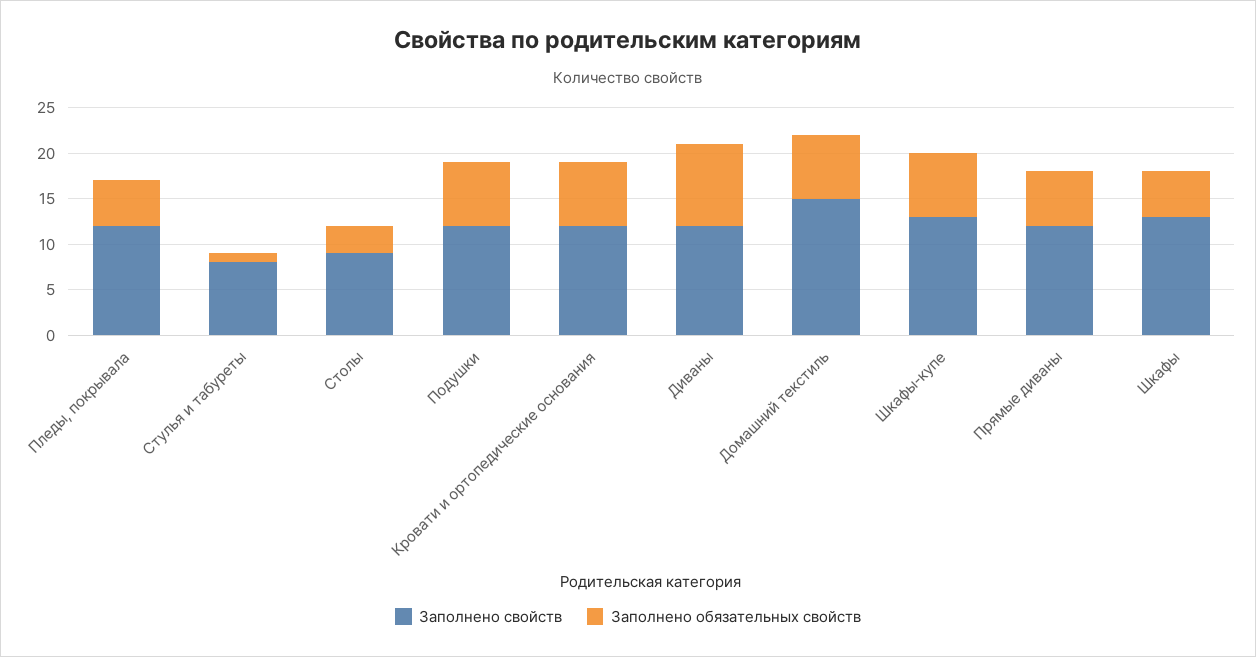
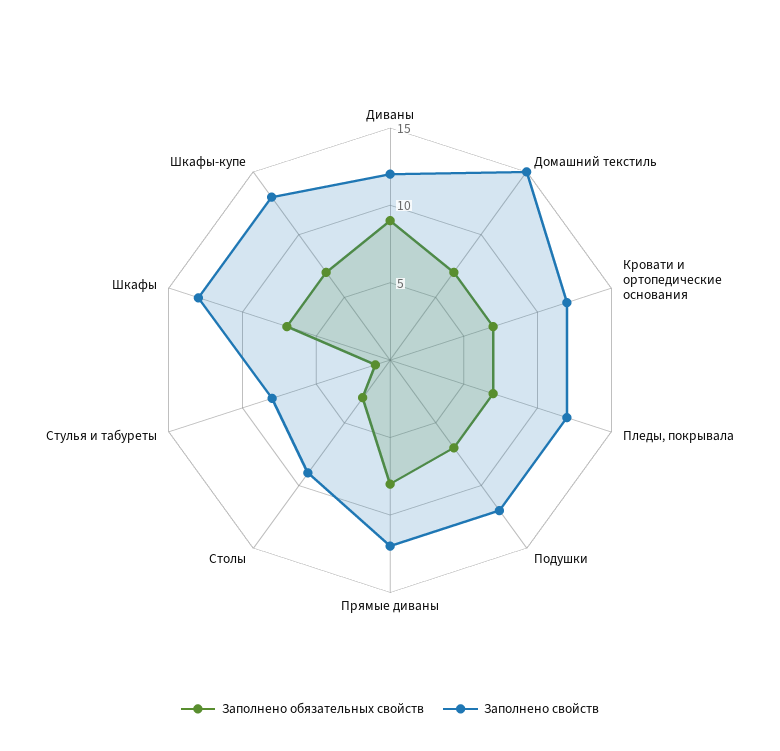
Заполнено обязательных свойств, Пледы, покрывала: 5 -> 7
Заполнено обязательных свойств, Прямые диваны: 6 -> 8
Заполнено обязательных свойств, Шкафы: 5 -> 7

